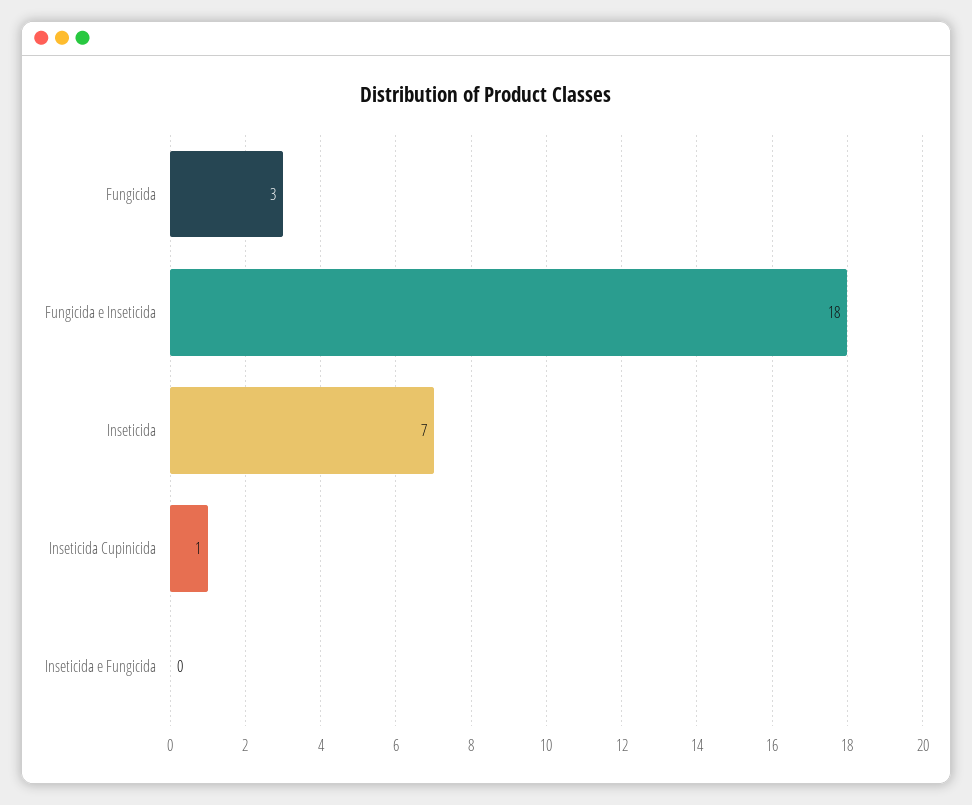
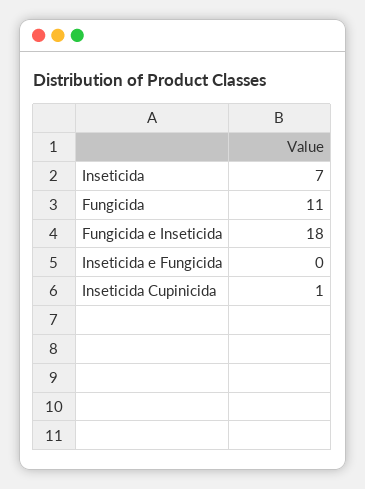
Fungicida: 3 -> 11

